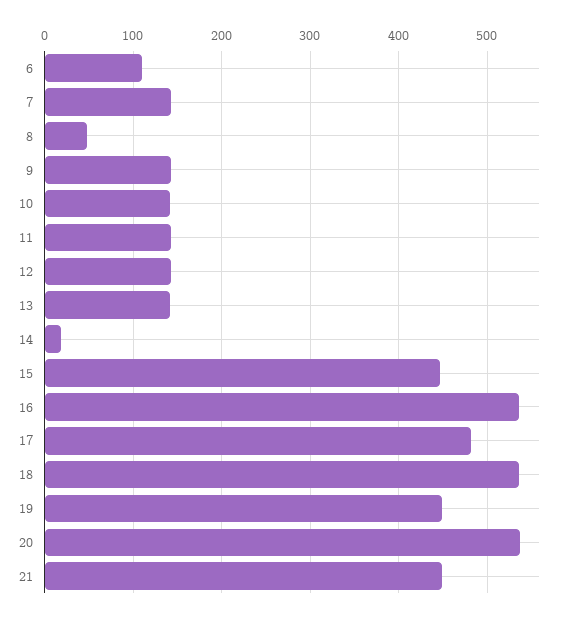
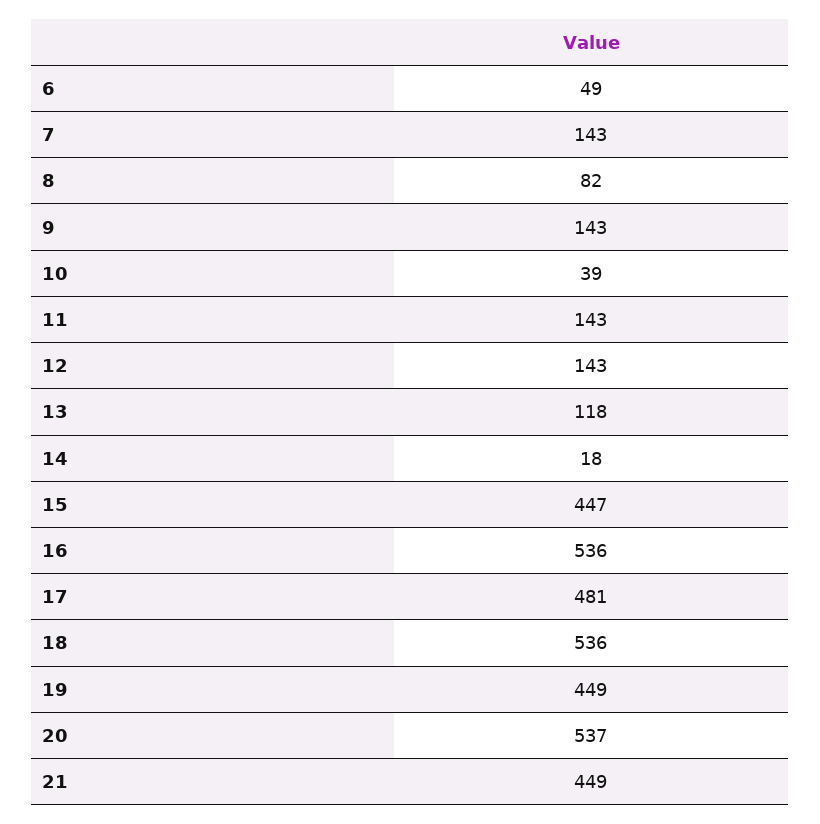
6: 110 -> 49
8: 50 -> 82
10: 140 -> 39
13: 140 -> 118

